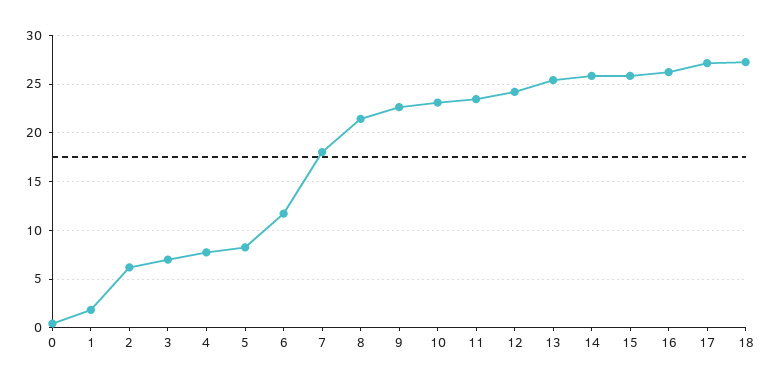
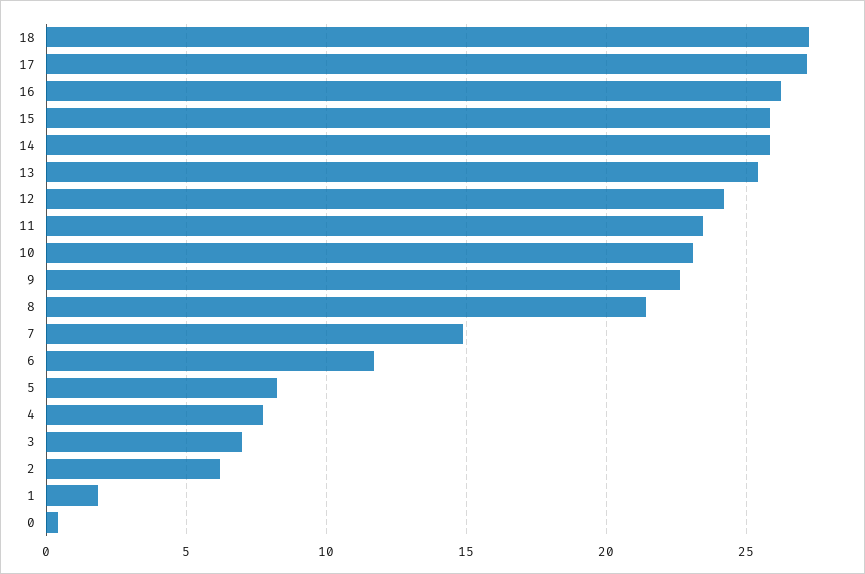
7: 18 -> 15

